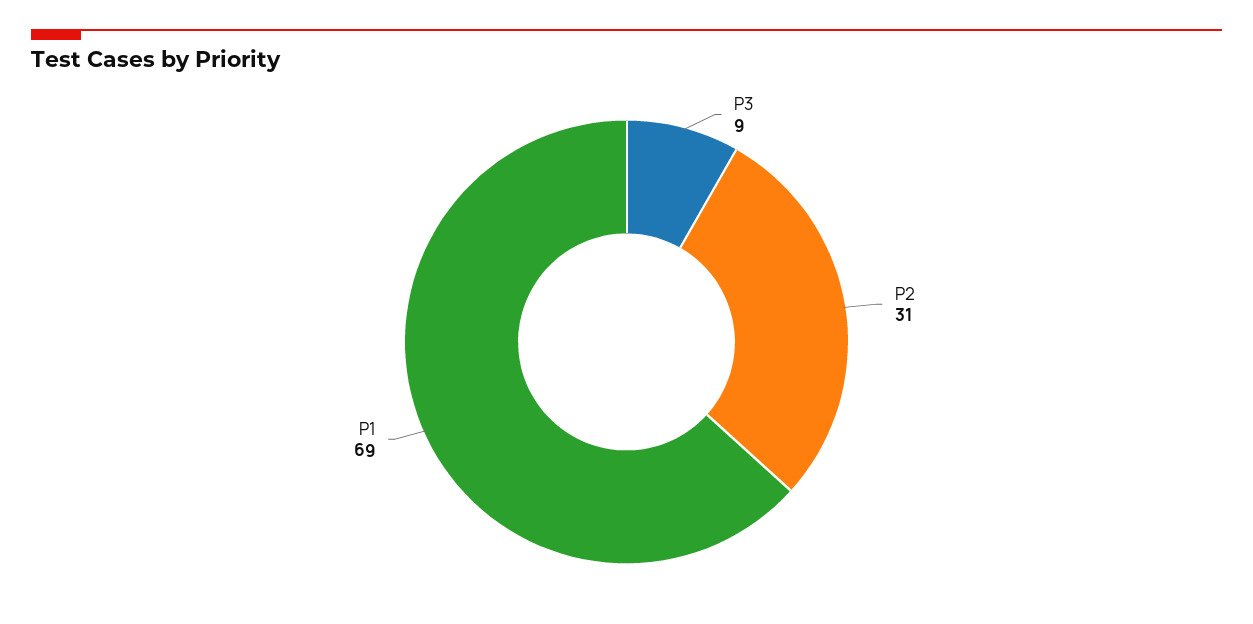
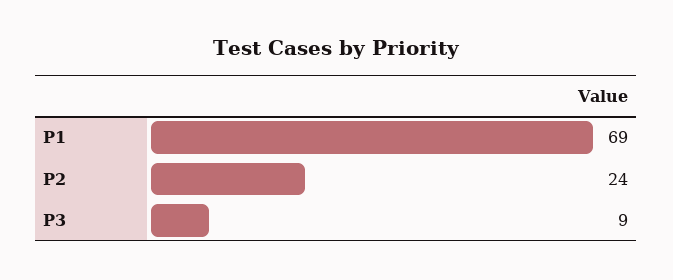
P2: 31 -> 24

